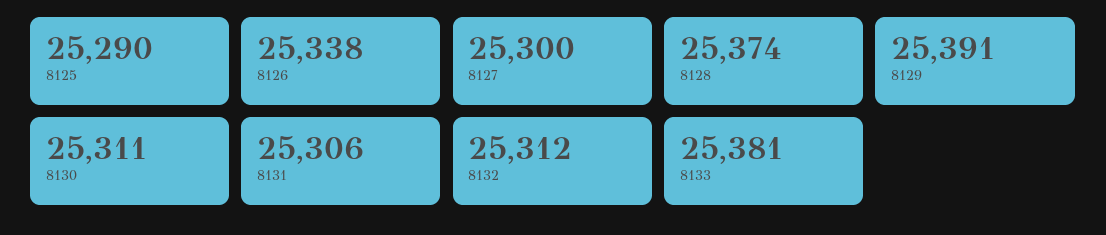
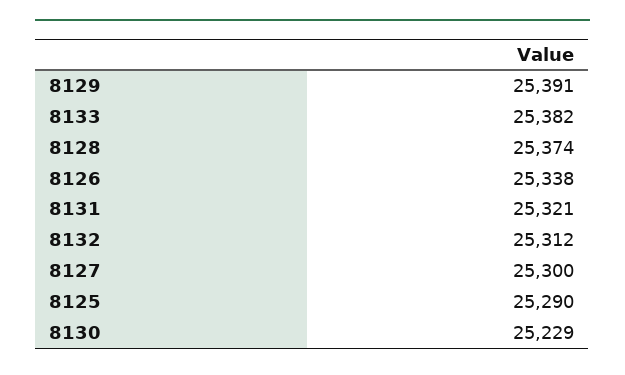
8130: 25311 -> 25229
8131: 25306 -> 25321
8133: 25381 -> 25382

